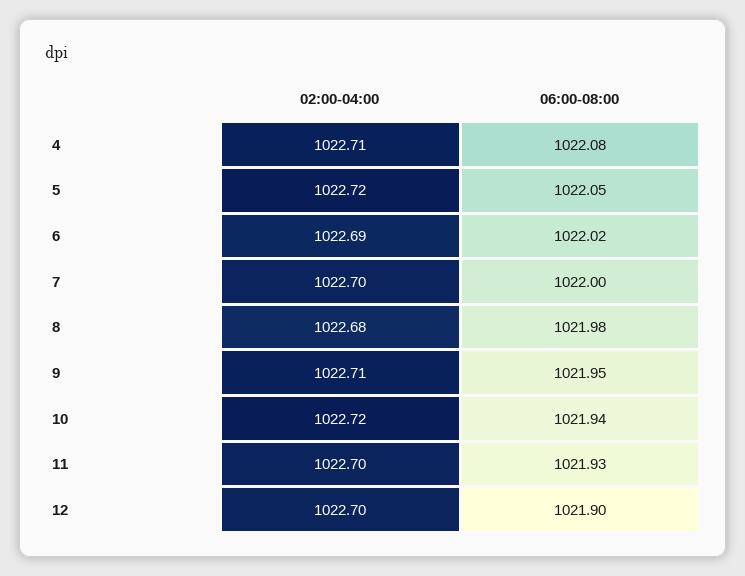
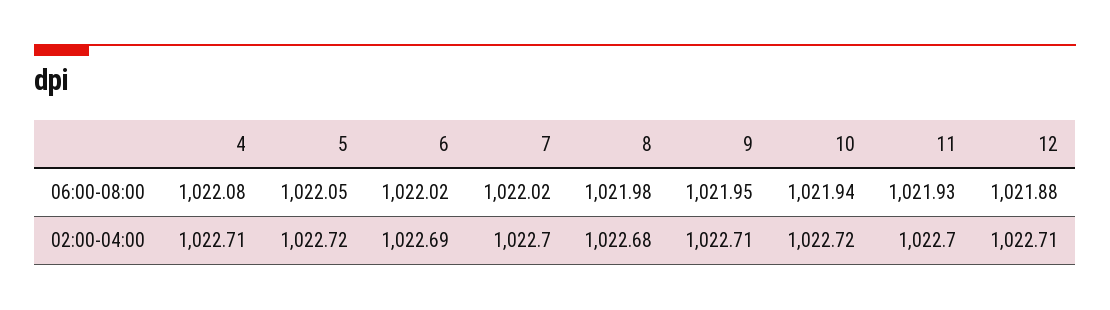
06:00-08:00, 7: 1022 -> 1022.02
02:00-04:00, 12: 1022.7 -> 1022.71
06:00-08:00, 12: 1021.9 -> 1021.88

